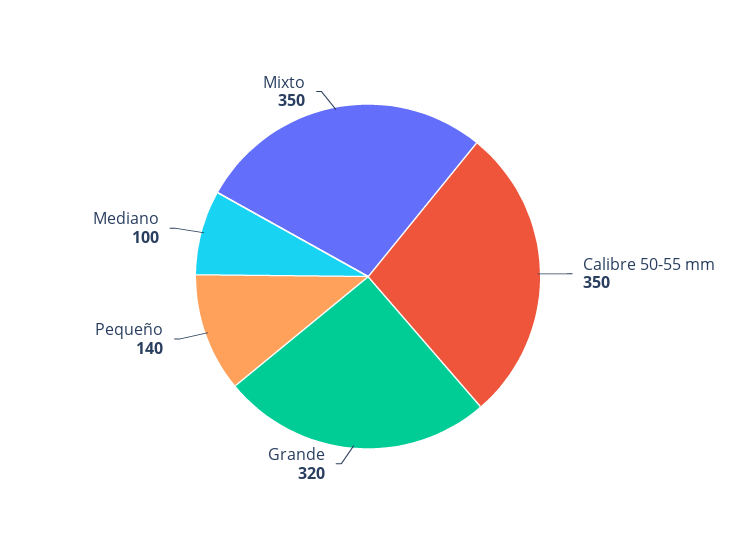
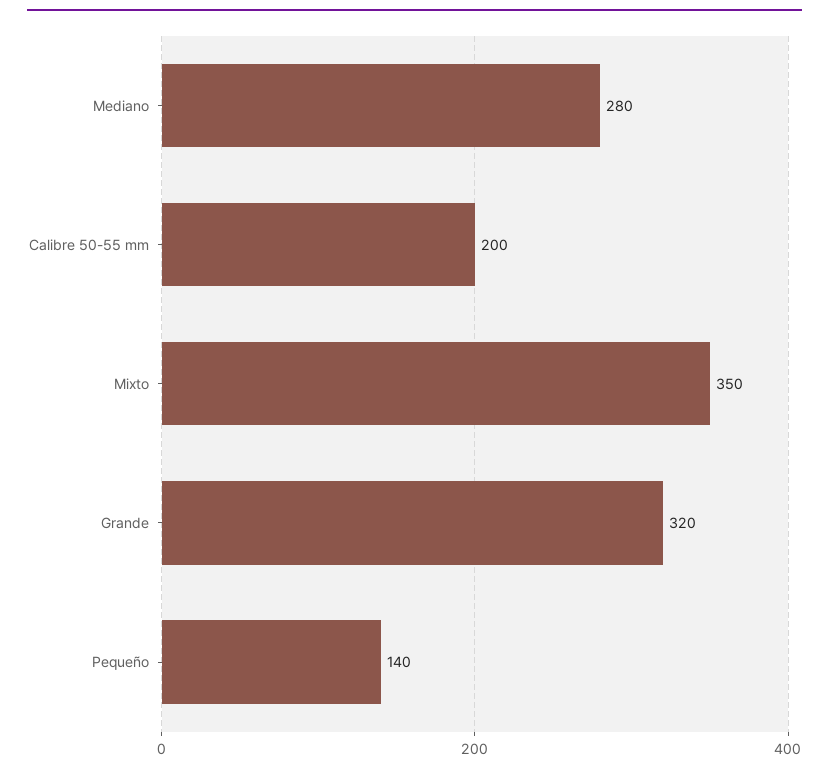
Calibre 50-55 mm: 350 -> 200
Mediano: 100 -> 280

